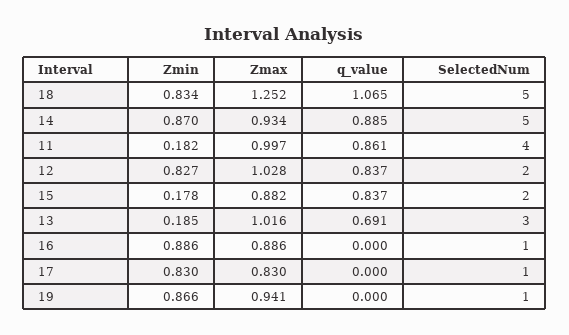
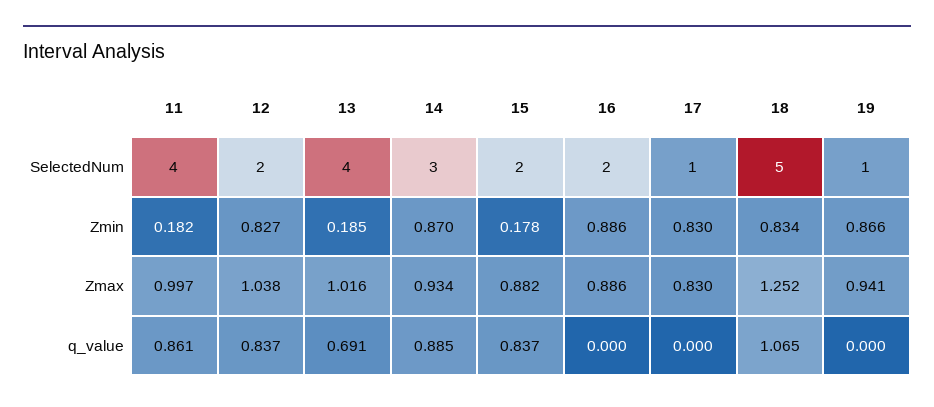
SelectedNum, 14: 5 -> 3
Zmax, 12: 1.028 -> 1.038
SelectedNum, 13: 3 -> 4
SelectedNum, 16: 1 -> 2

